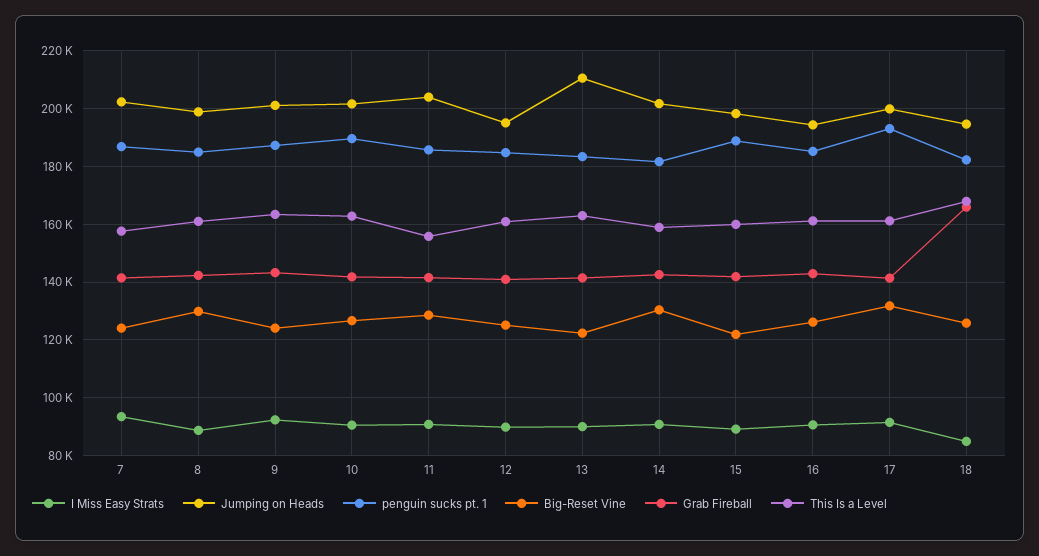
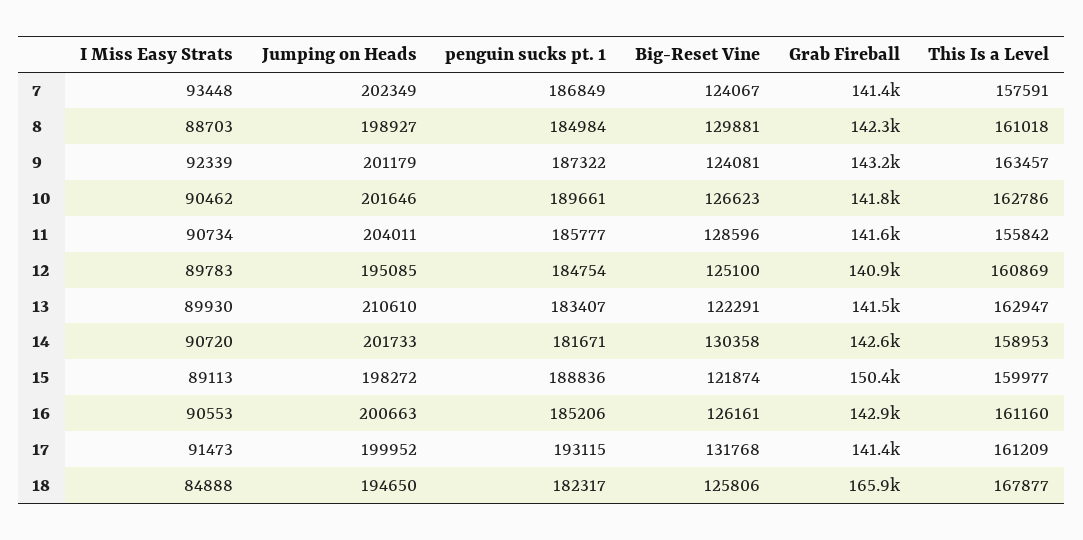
Grab Fireball, 15: 142500 -> 150400
Jumping on Heads, 16: 195000 -> 200663

